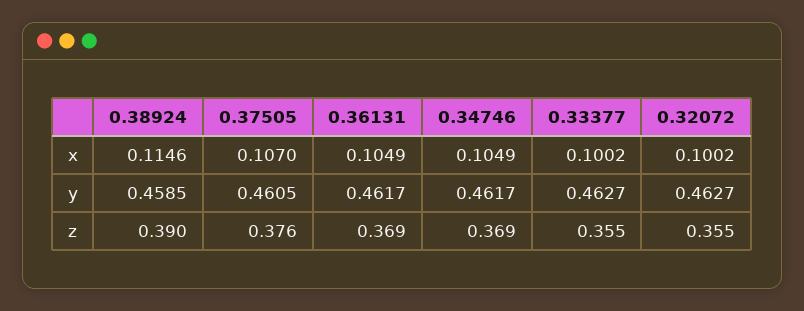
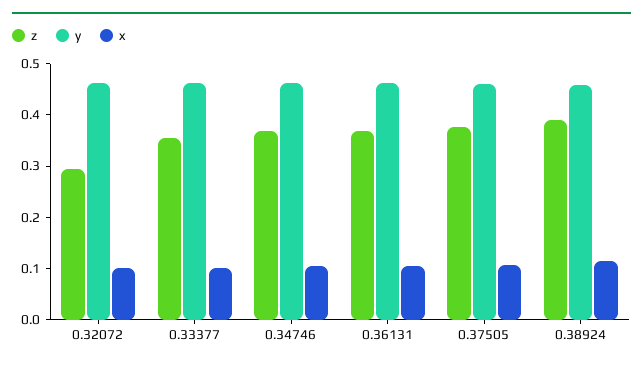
z, 0.32072: 0.355 -> 0.3

